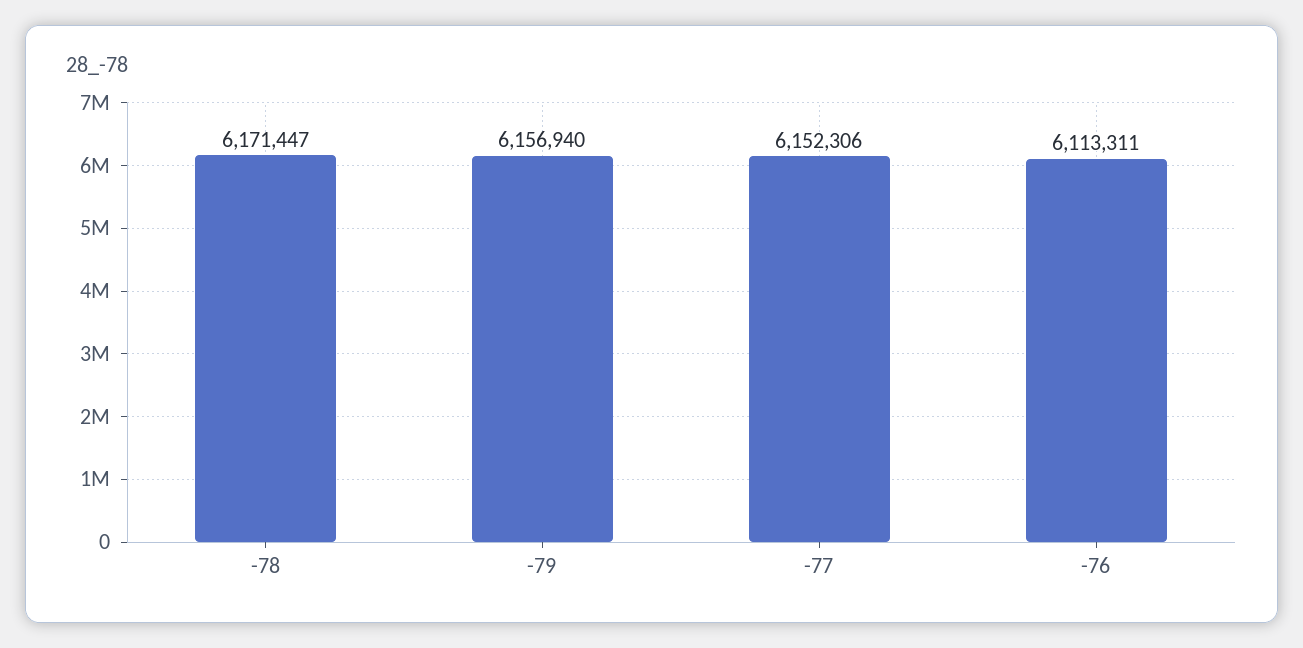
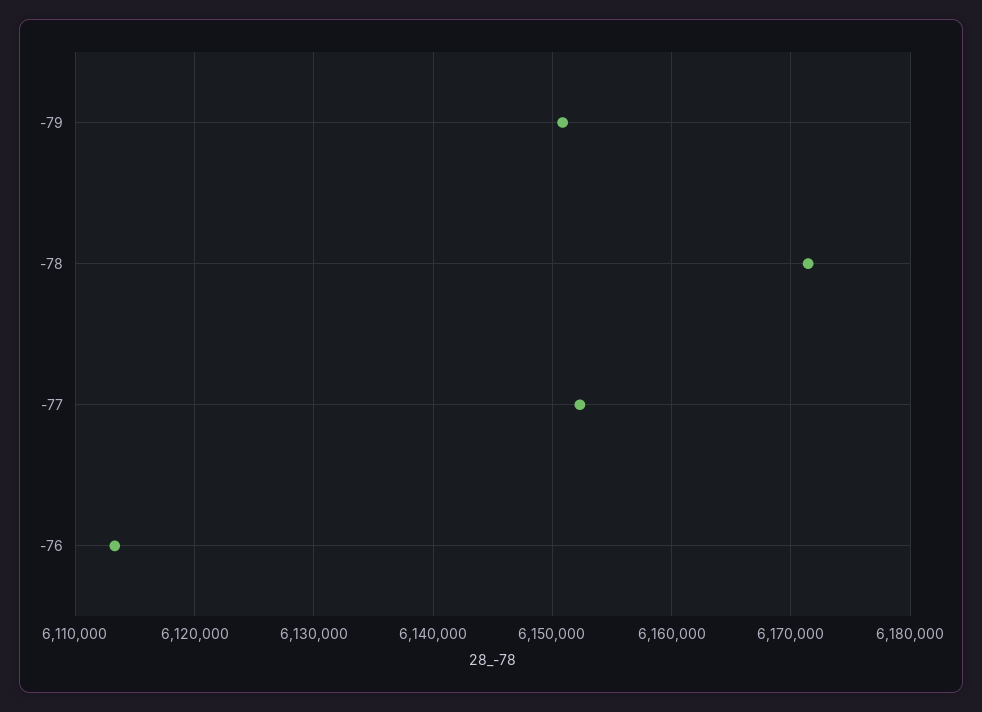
-79: 6156940 -> 6151000

